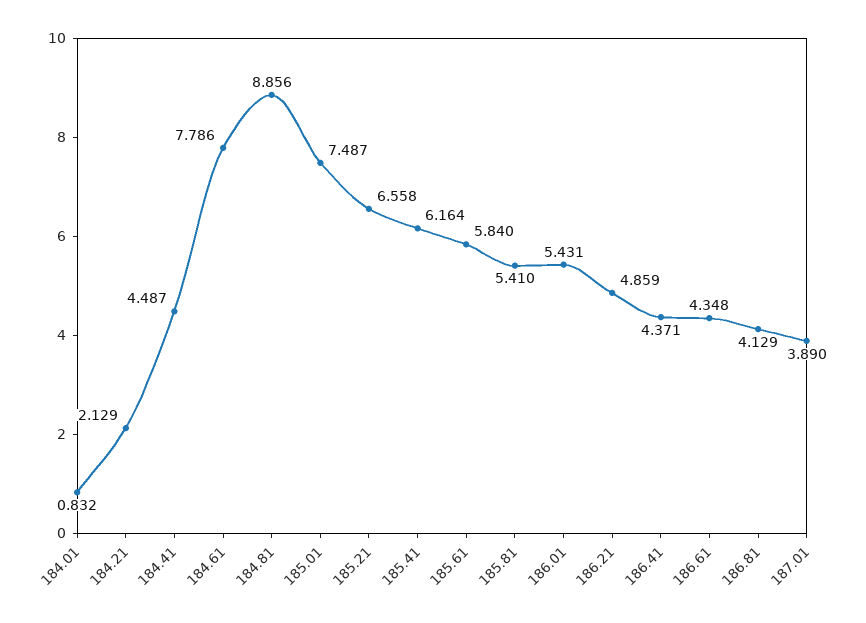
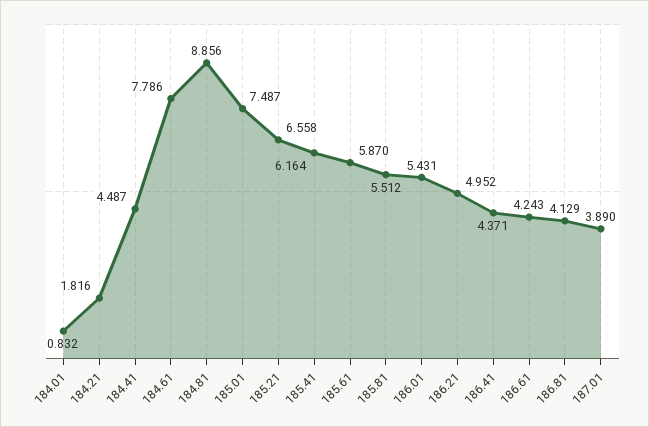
184.21: 2.129 -> 1.816
185.61: 5.84 -> 5.87
185.81: 5.41 -> 5.512
186.21: 4.859 -> 4.952
186.61: 4.348 -> 4.243

